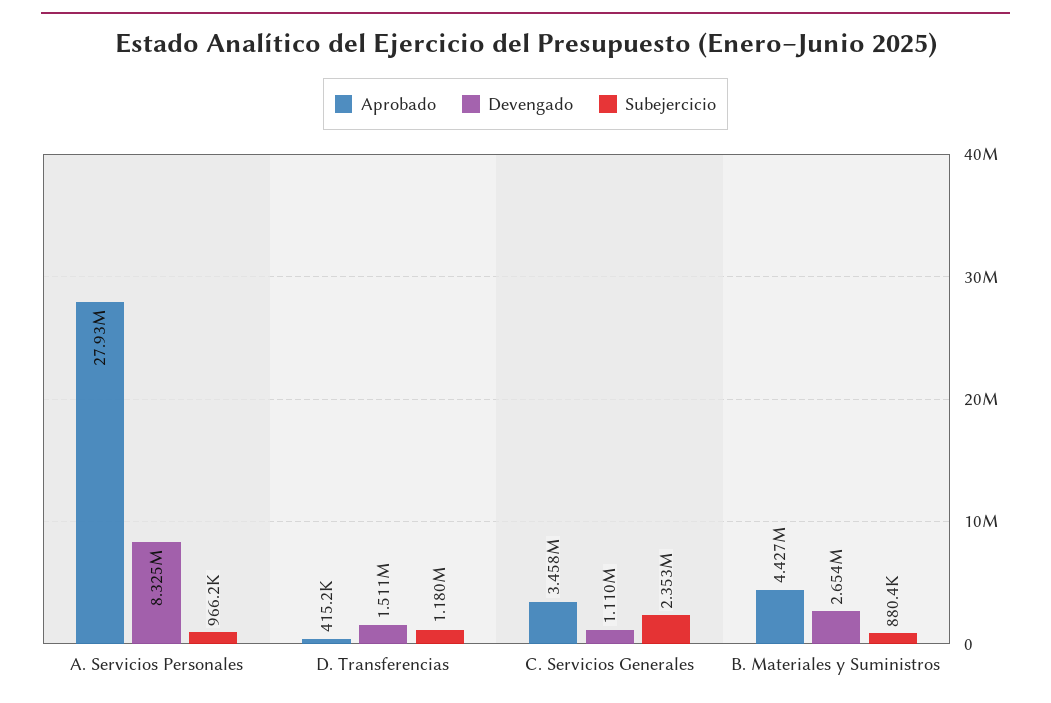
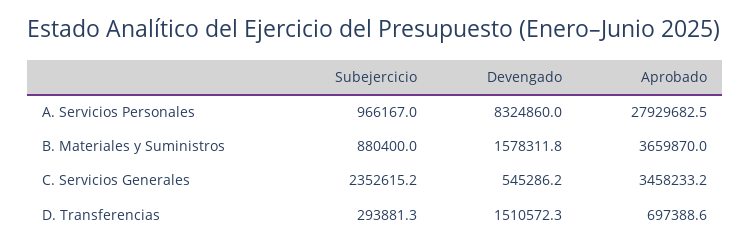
Aprobado, D. Transferencias: 415200 -> 697388.6
Subejercicio, D. Transferencias: 1180000 -> 293881.3
Devengado, C. Servicios Generales: 1110000 -> 545286.2
Aprobado, B. Materiales y Suministros: 4427000 -> 3659870
Devengado, B. Materiales y Suministros: 2654000 -> 1578311.8

